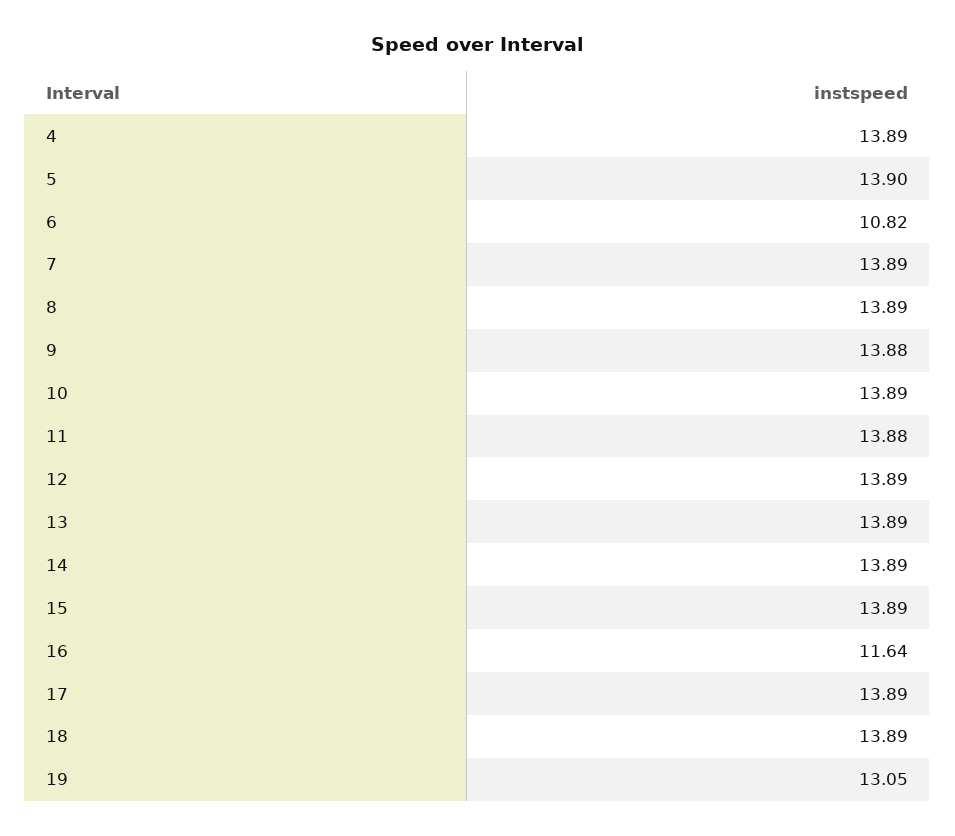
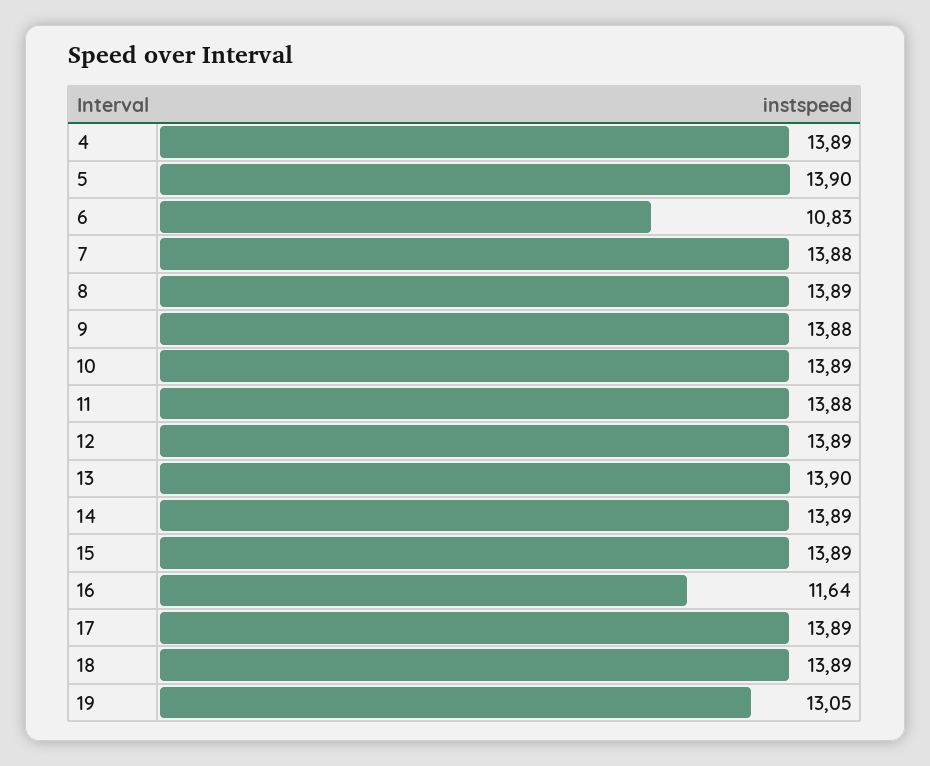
6: 10.82 -> 10.83
7: 13.89 -> 13.88
13: 13.89 -> 13.9

